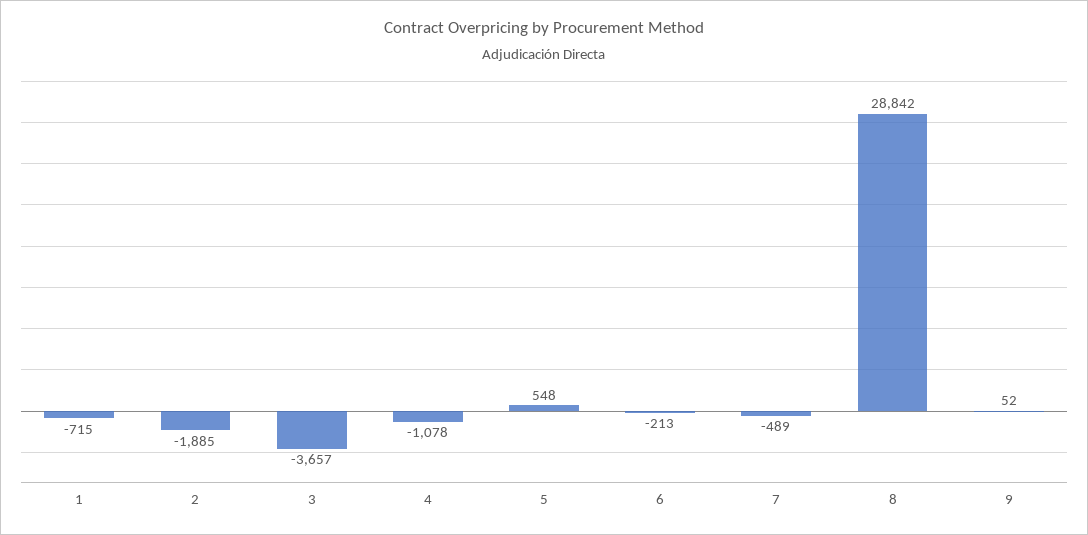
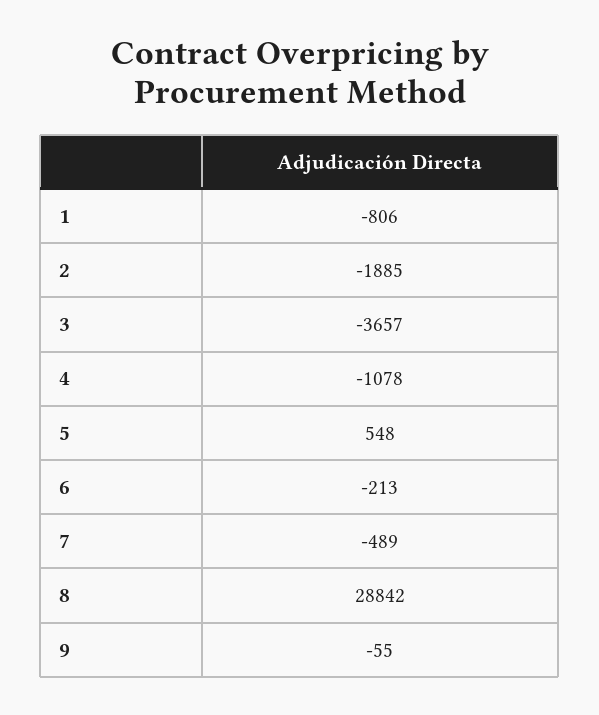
1: -715 -> -806
9: 52 -> -55

